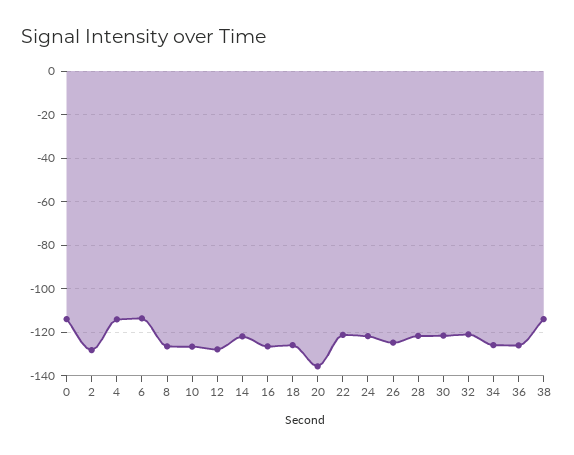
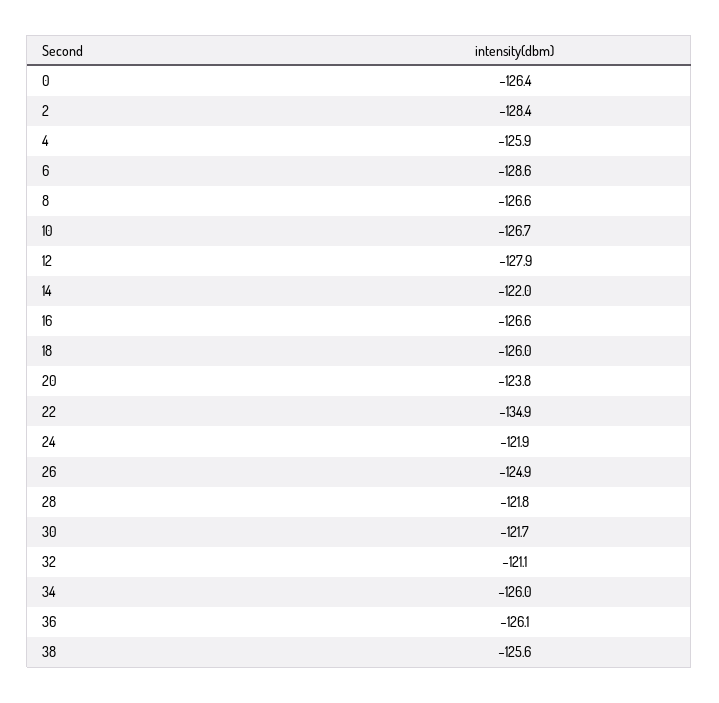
0: -115 -> -126.4
4: -115 -> -125.9
6: -115 -> -128.6
20: -135 -> -123.8
22: -120 -> -134.9
38: -115 -> -125.6

